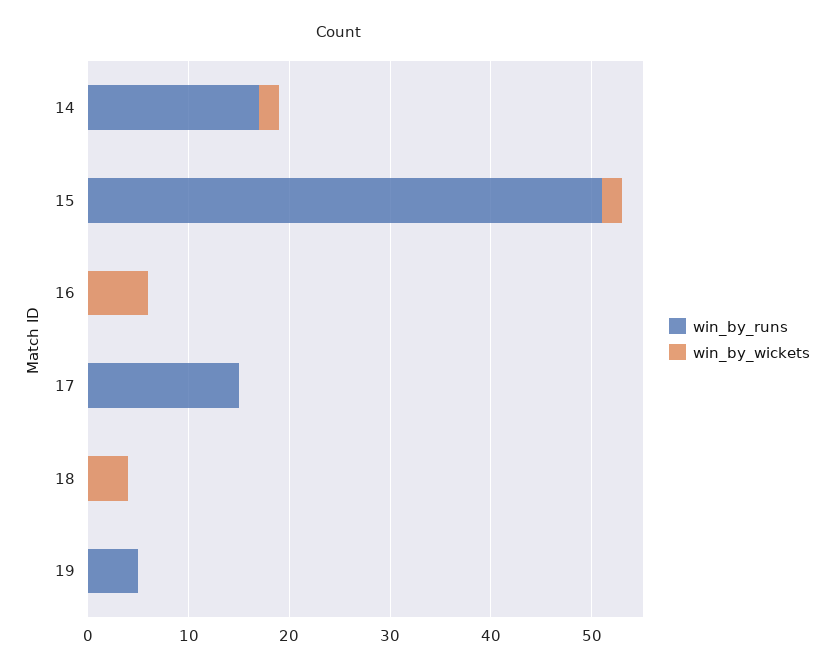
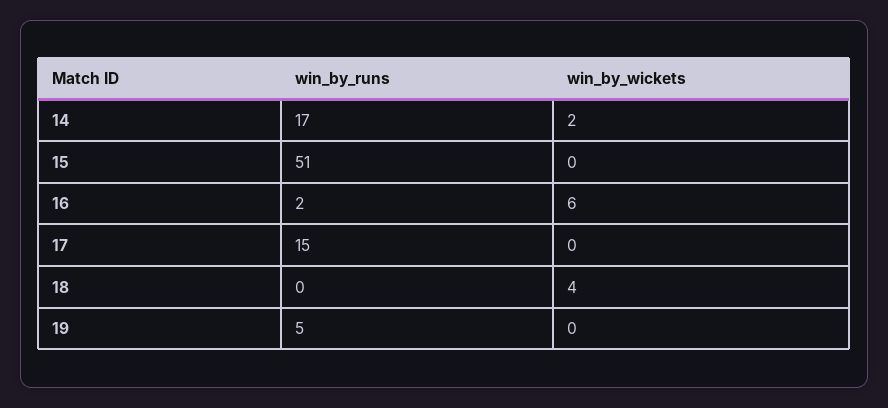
win_by_wickets, 15: 2 -> 0
win_by_runs, 16: 0 -> 2

